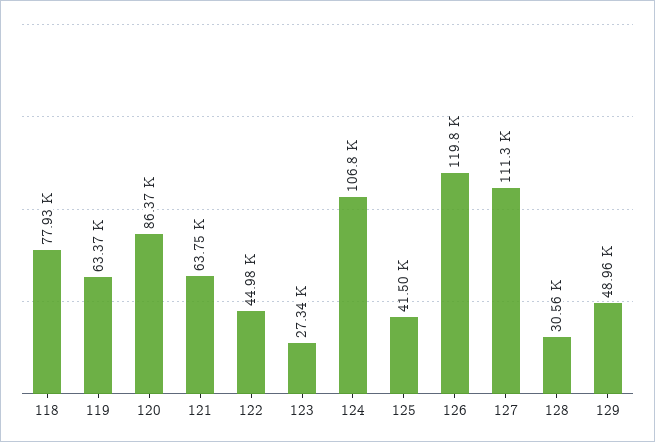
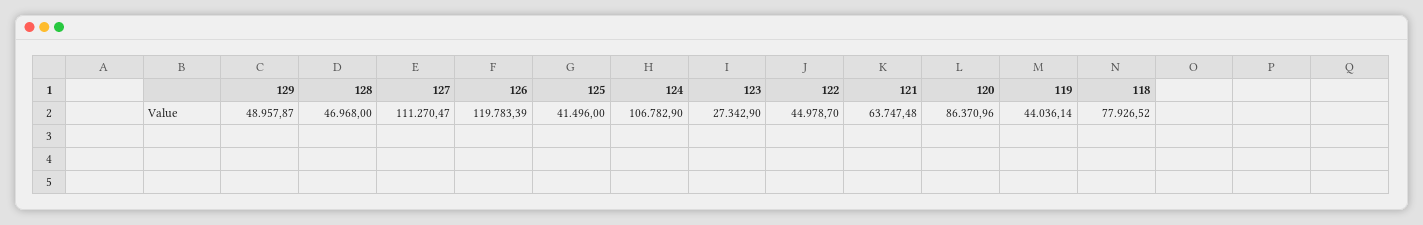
119: 63370 -> 44036.14
128: 30560 -> 46968

